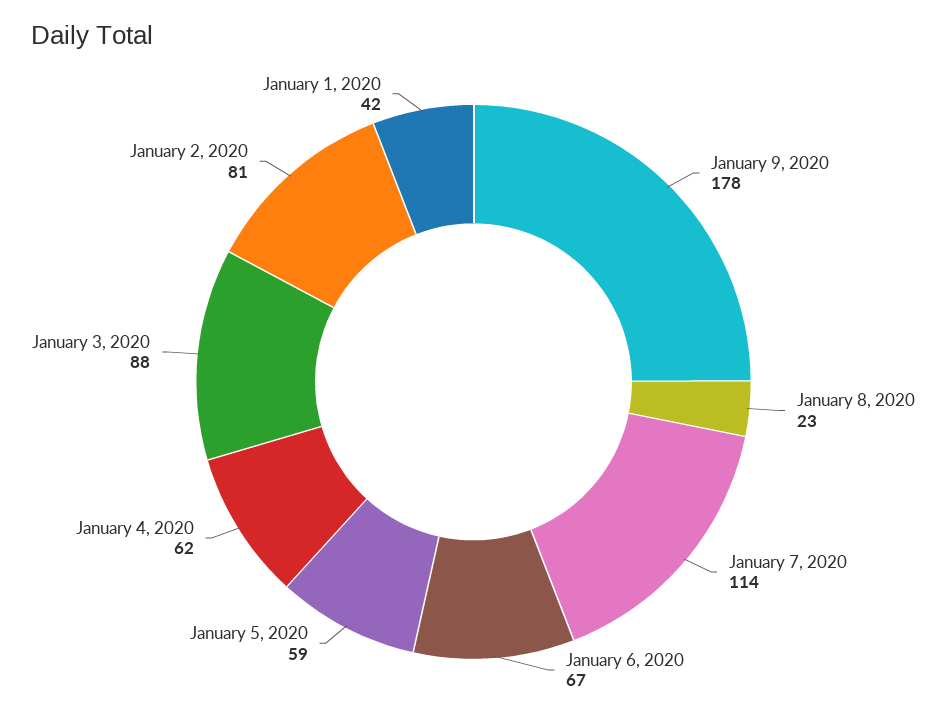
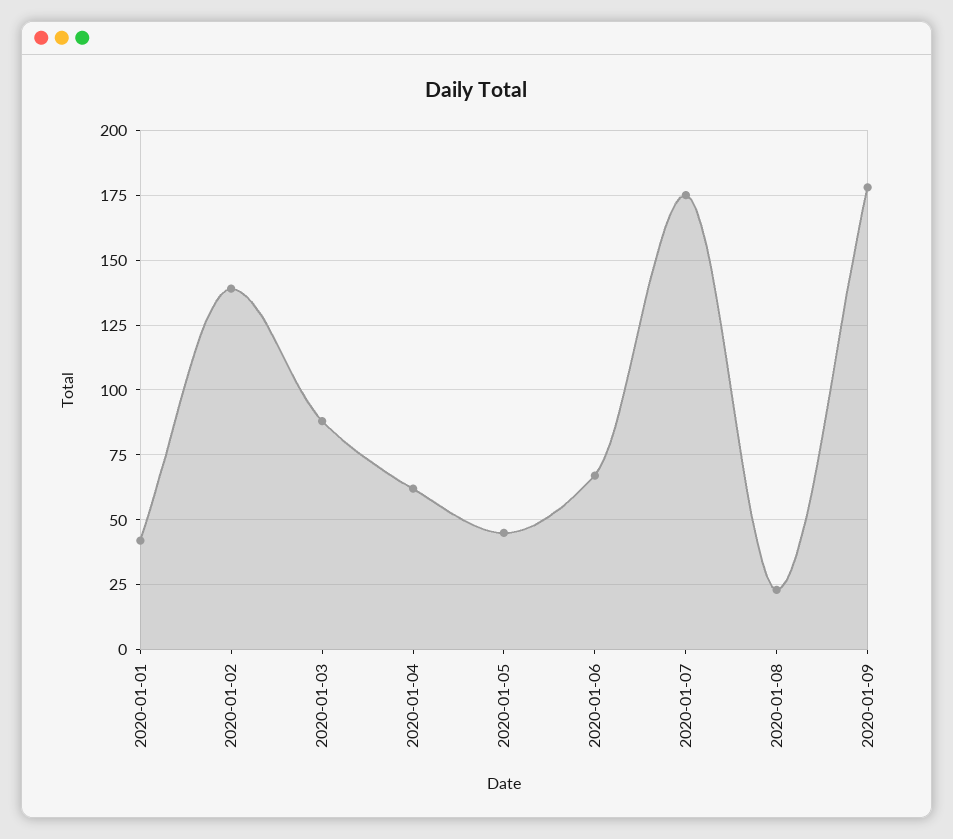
January 7, 2020: 114 -> 175
January 5, 2020: 59 -> 45
January 2, 2020: 81 -> 140

